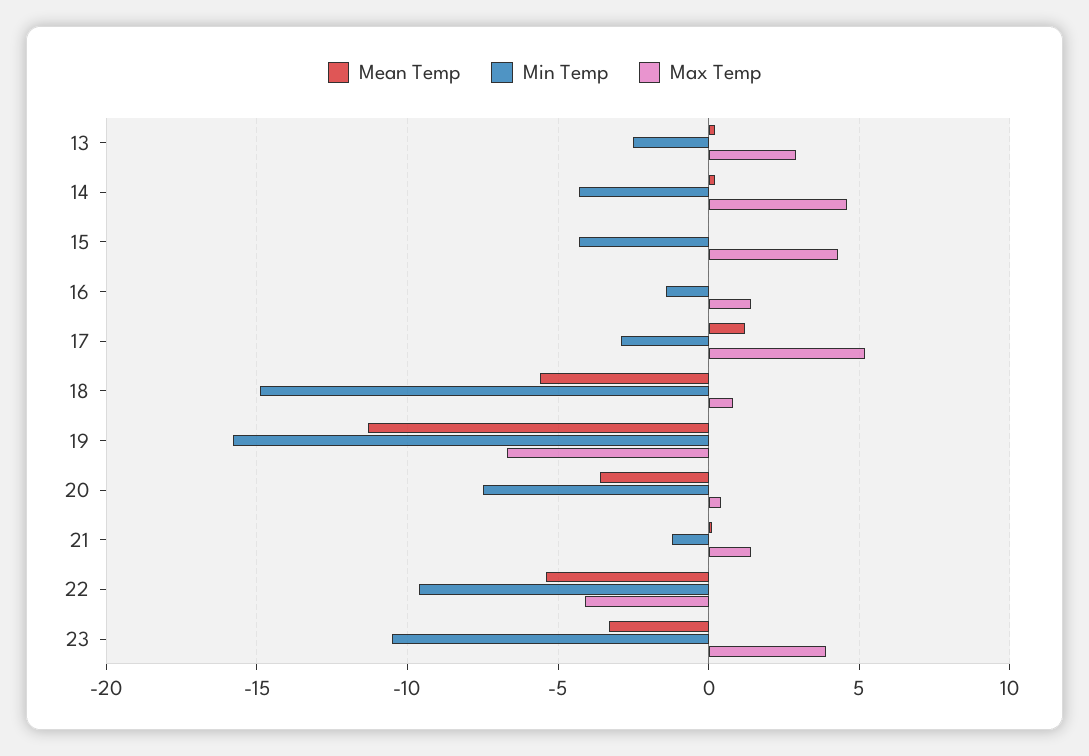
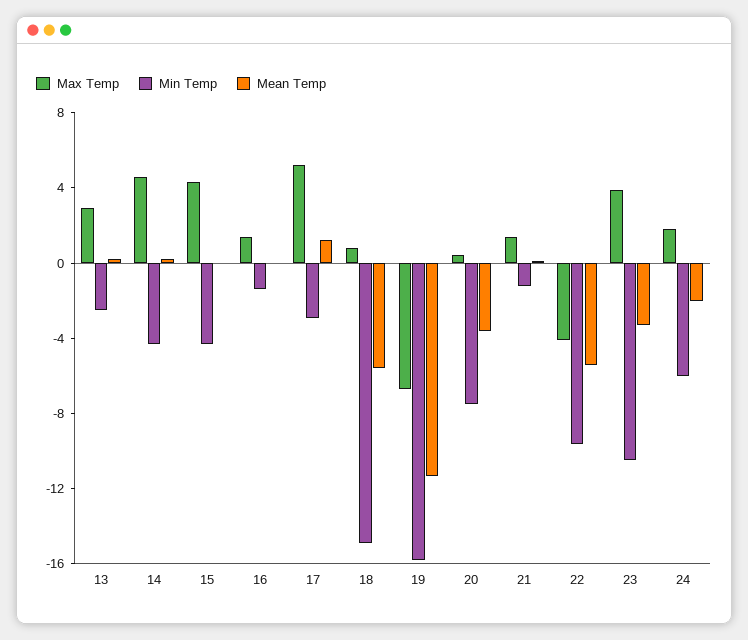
Max Temp, 24: none -> 2
Min Temp, 24: none -> -6
Mean Temp, 24: none -> -2

